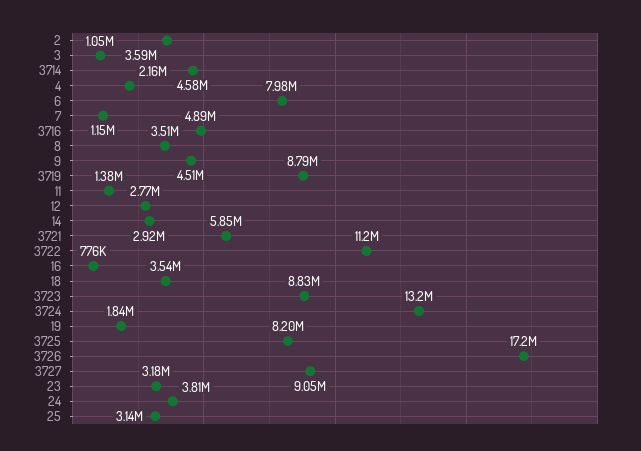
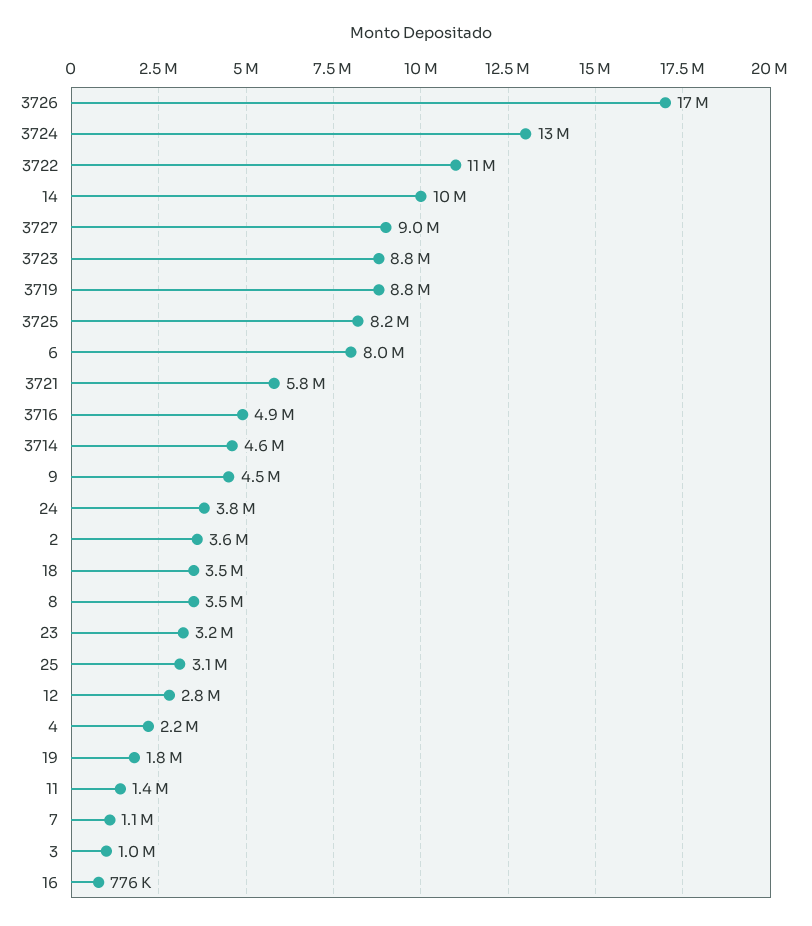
14: 2920000 -> 10000000

